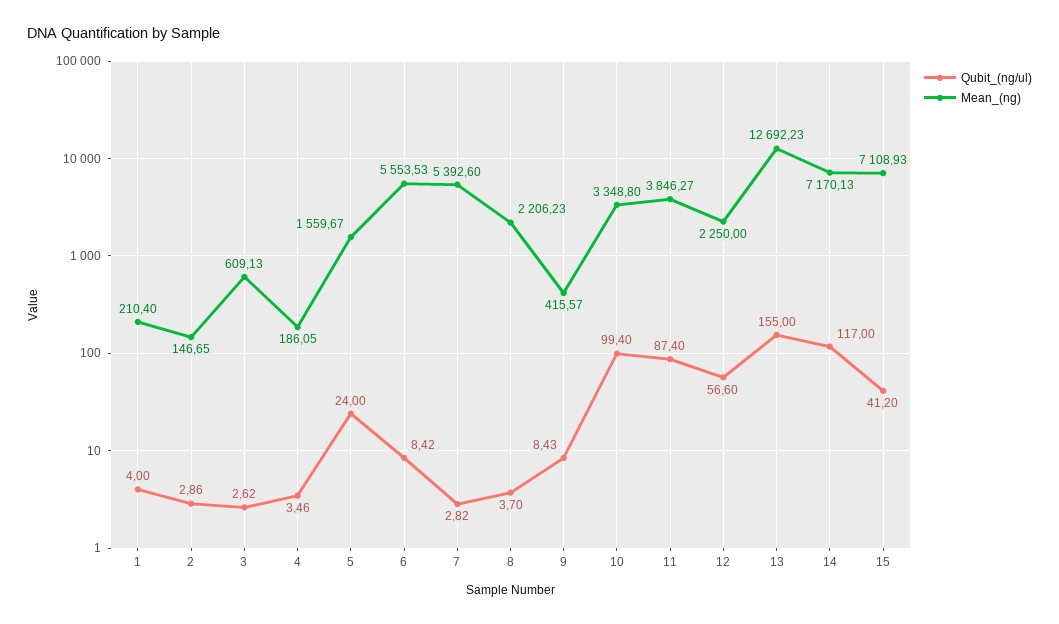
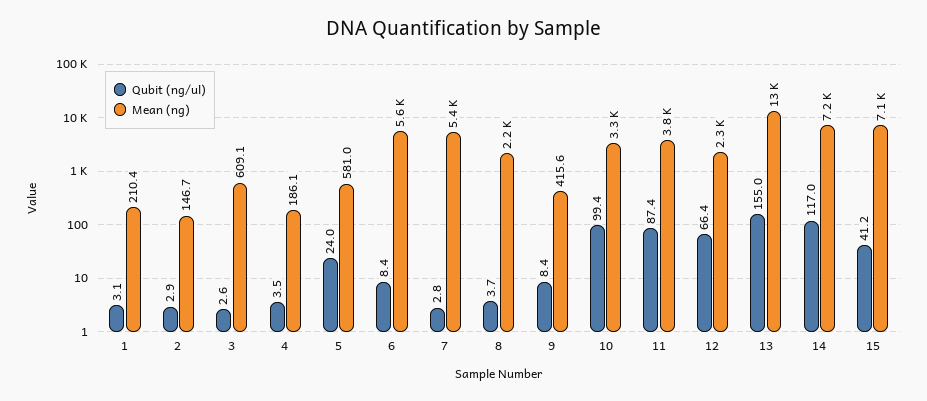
Qubit_(ng/ul), 1: 4 -> 3.1
Mean_(ng), 5: 1559.67 -> 581
Qubit_(ng/ul), 12: 56.6 -> 66.4

